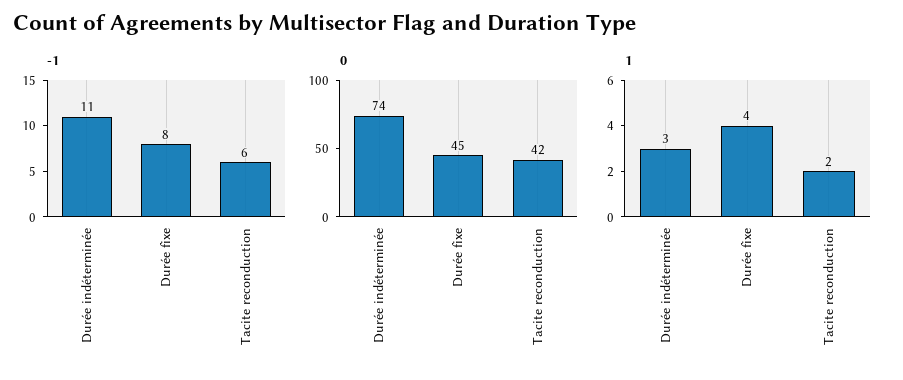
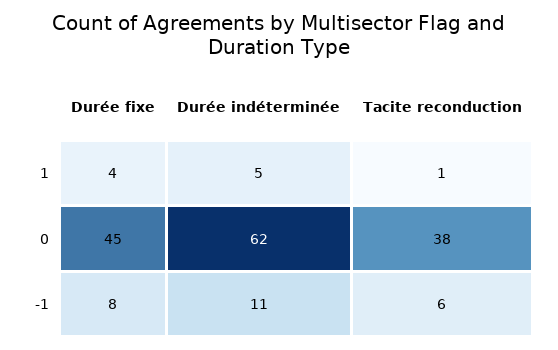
0, Durée indéterminée: 74 -> 62
0, Tacite reconduction: 42 -> 38
1, Durée indéterminée: 3 -> 5
1, Tacite reconduction: 2 -> 1

